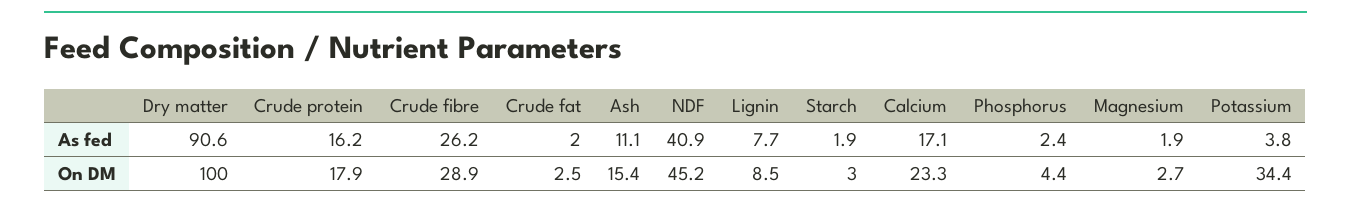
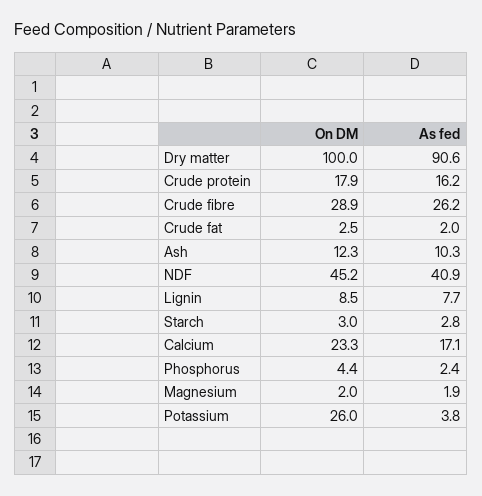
Ash, As fed: 11.1 -> 10.3
Starch, As fed: 1.9 -> 2.8
Ash, On DM: 15.4 -> 12.3
Magnesium, On DM: 2.7 -> 2
Potassium, On DM: 34.4 -> 26

